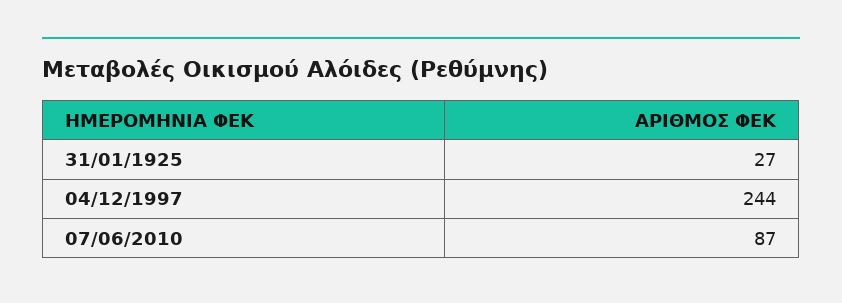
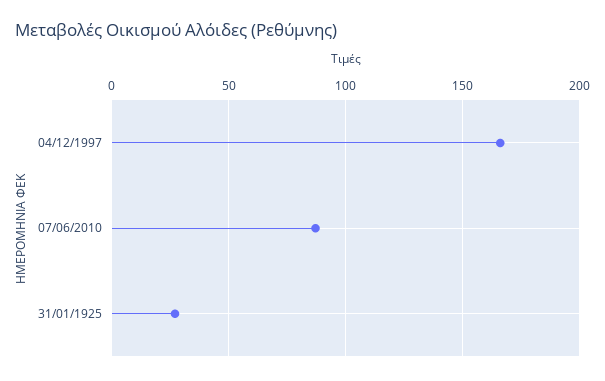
04/12/1997: 244 -> 165

